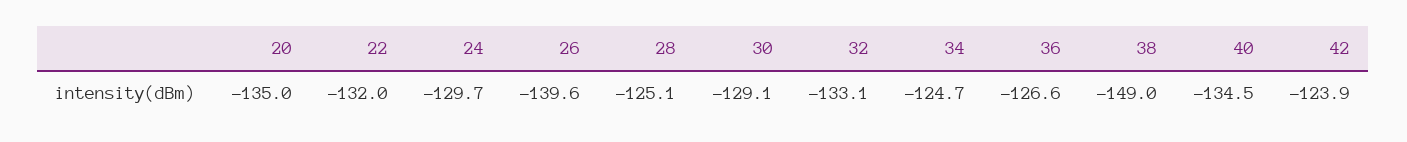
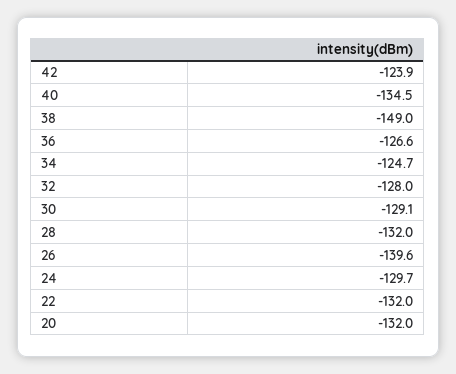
20: -135 -> -132
28: -125.1 -> -132
32: -133.1 -> -128

